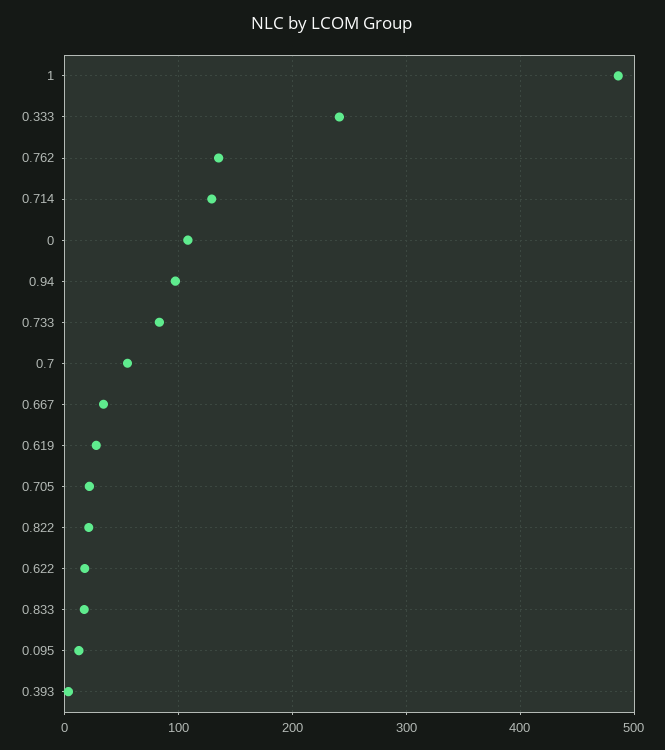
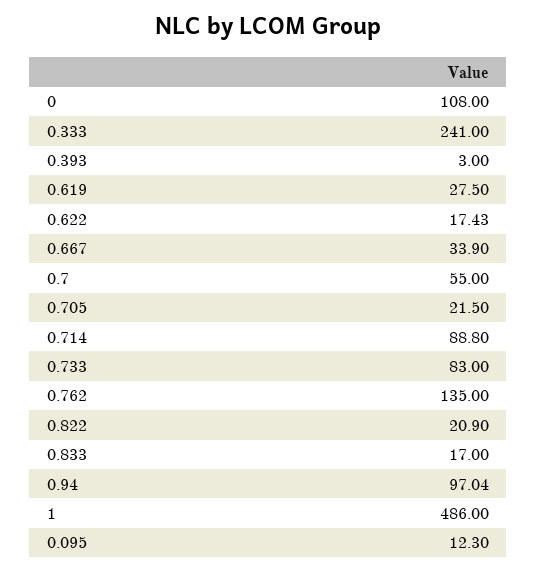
0.714: 130 -> 88.8

